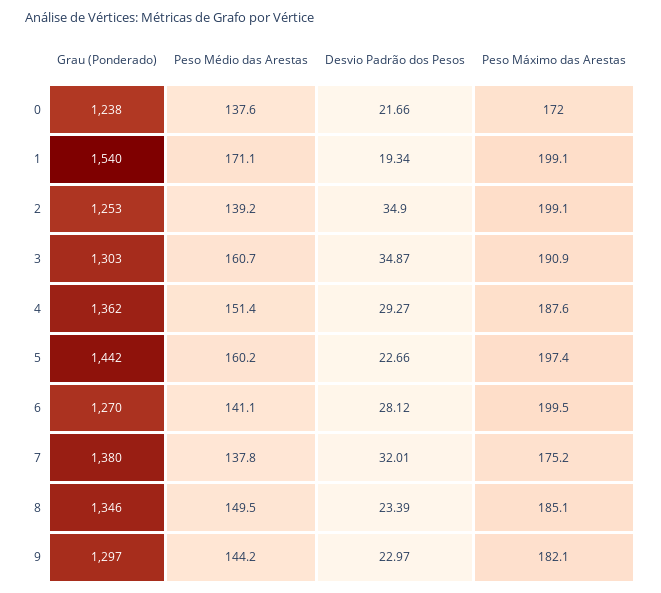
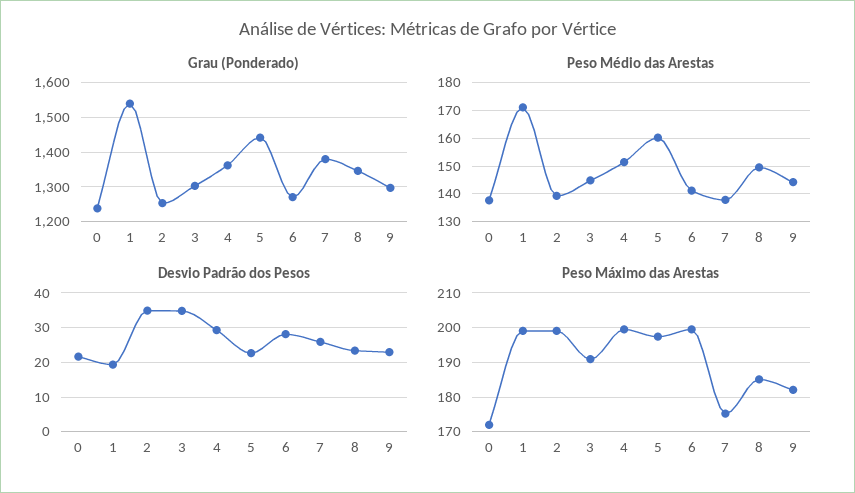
Peso Médio das Arestas, 3: 160.7 -> 145
Peso Máximo das Arestas, 4: 187.6 -> 200
Desvio Padrão dos Pesos, 7: 32.01 -> 26

